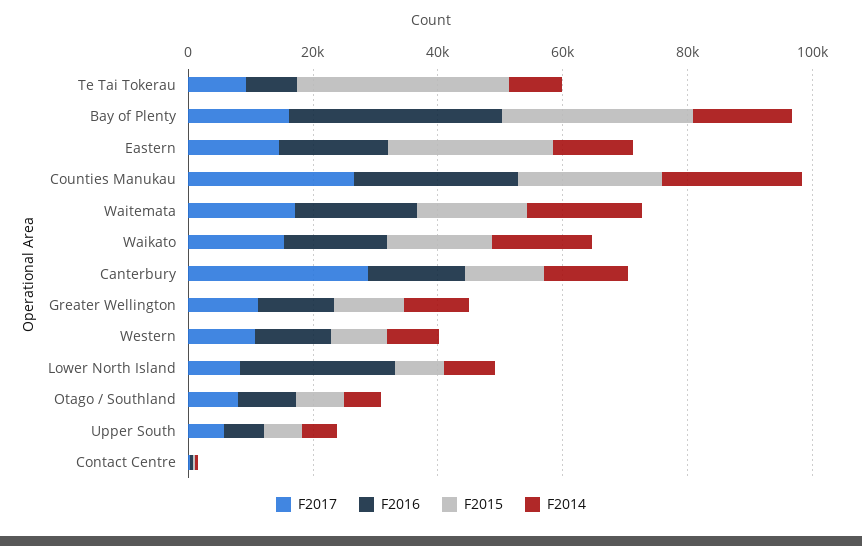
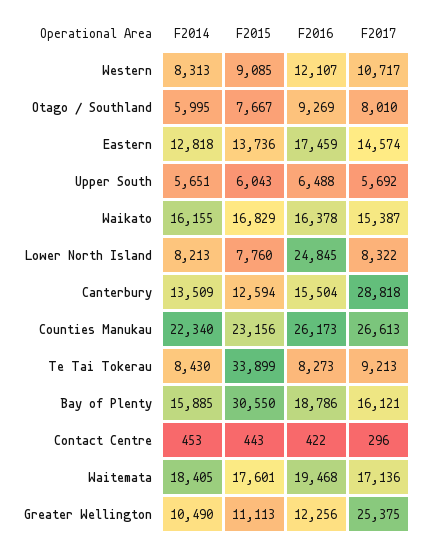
F2016, Bay of Plenty: 35000 -> 18786
F2015, Eastern: 25000 -> 13736
F2017, Greater Wellington: 10000 -> 25375

